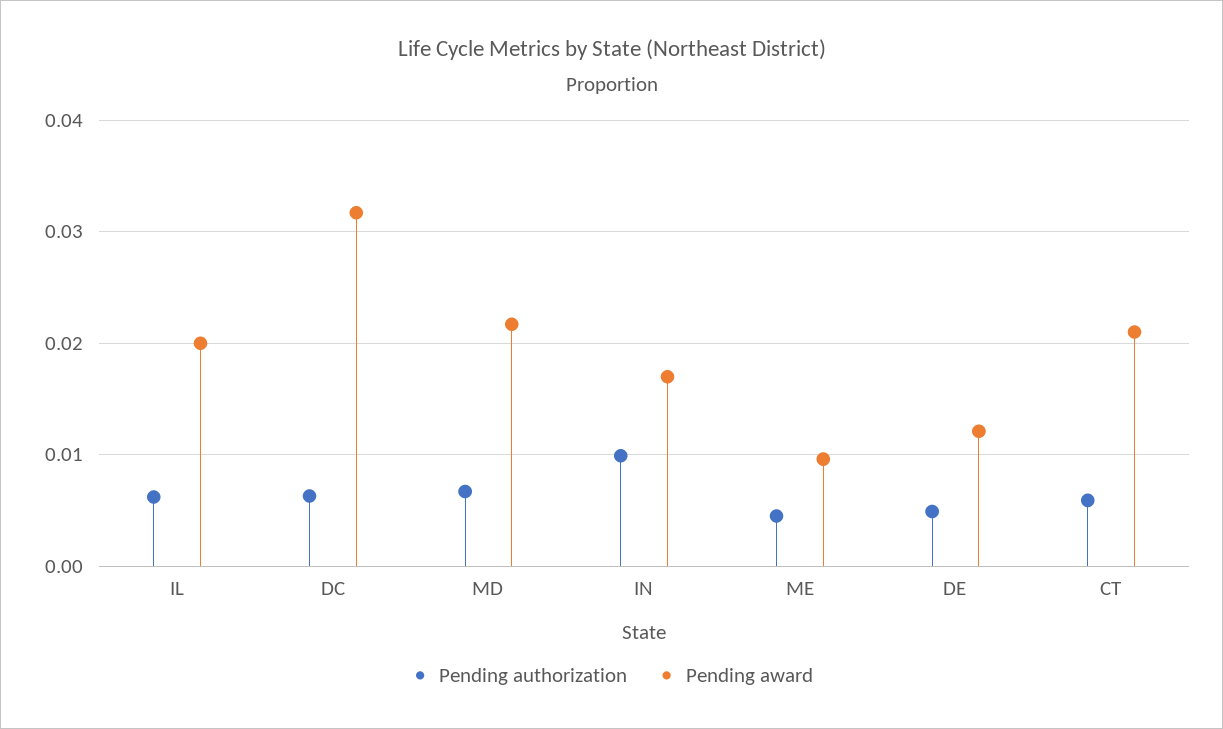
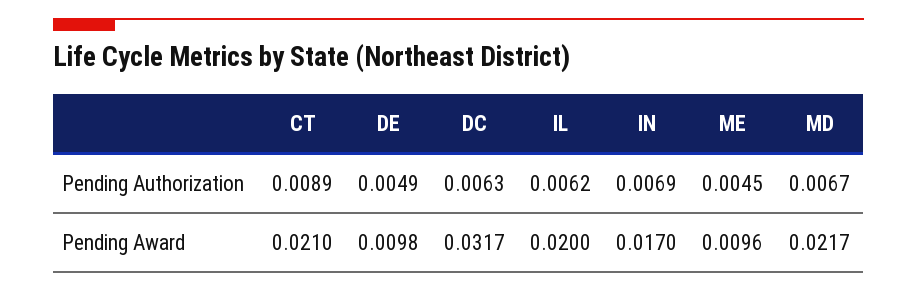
Pending authorization, IN: 0.01 -> 0.0069
Pending award, DE: 0.012 -> 0.0098
Pending authorization, CT: 0.006 -> 0.0089

